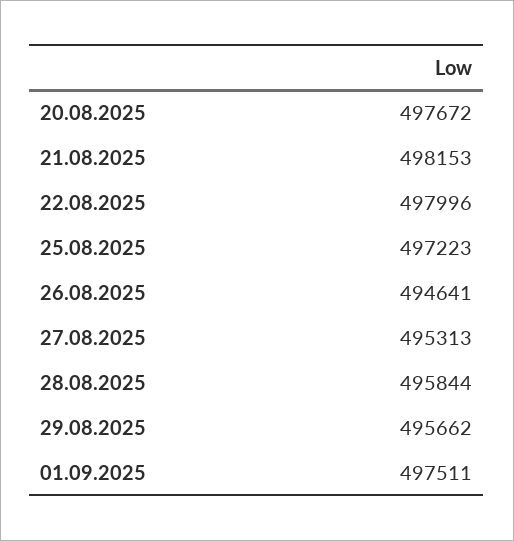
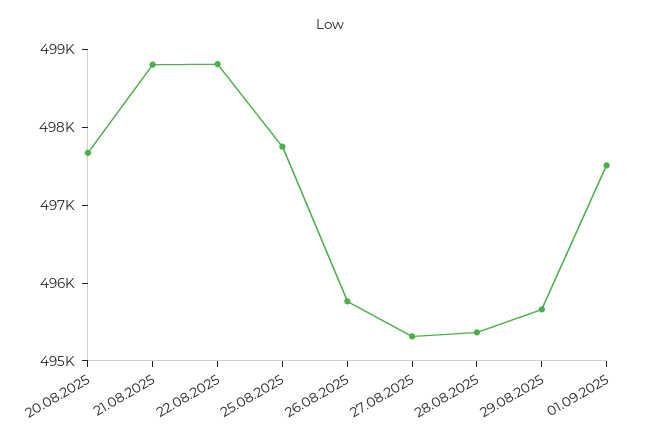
21.08.2025: 498153 -> 498800
22.08.2025: 497996 -> 498800
25.08.2025: 497223 -> 497800
26.08.2025: 494641 -> 495800
28.08.2025: 495844 -> 495400

